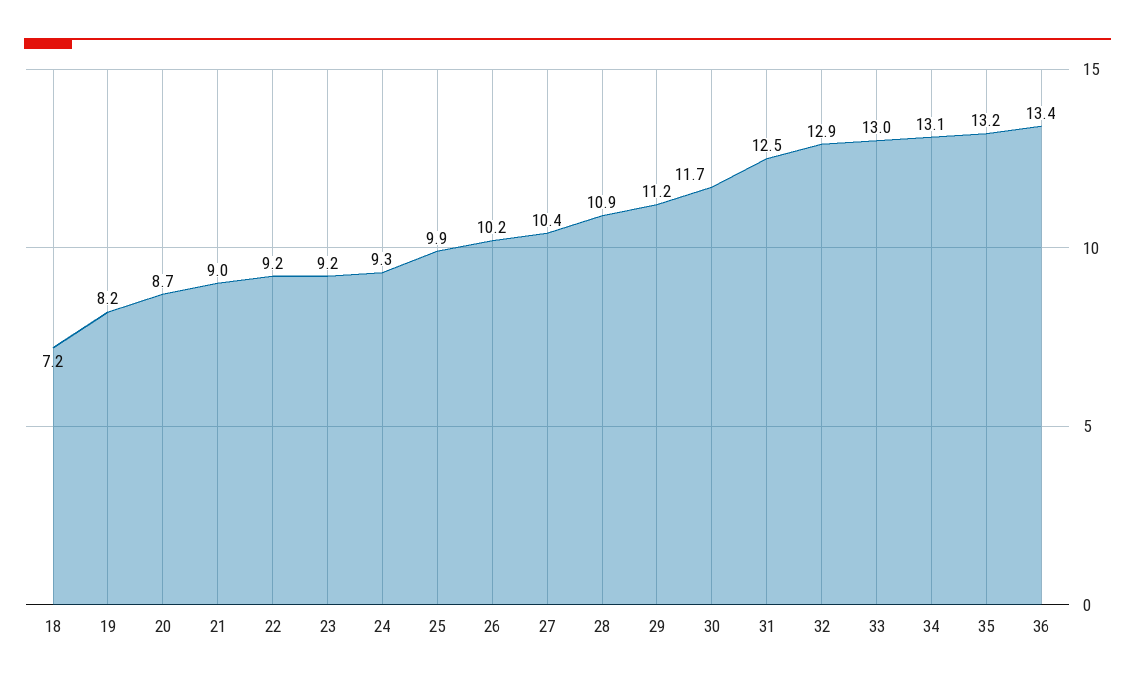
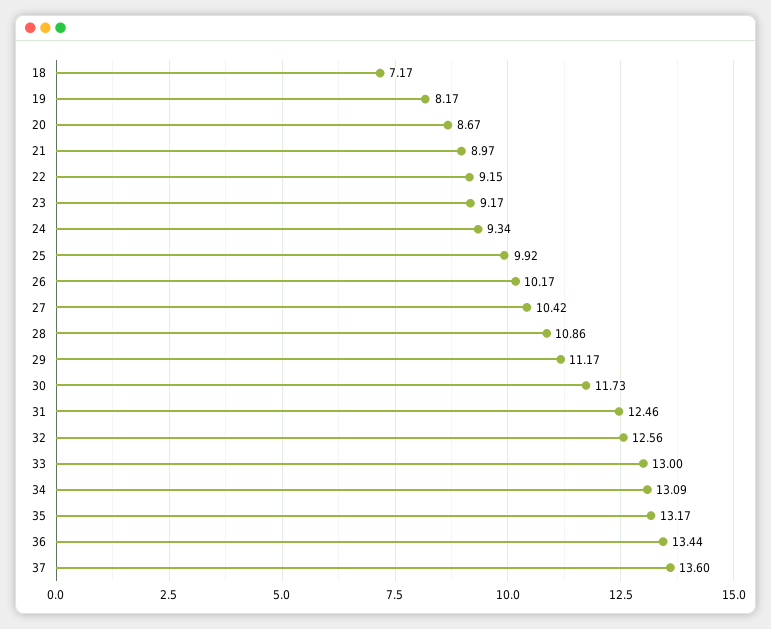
32: 12.9 -> 12.56
37: none -> 13.6

